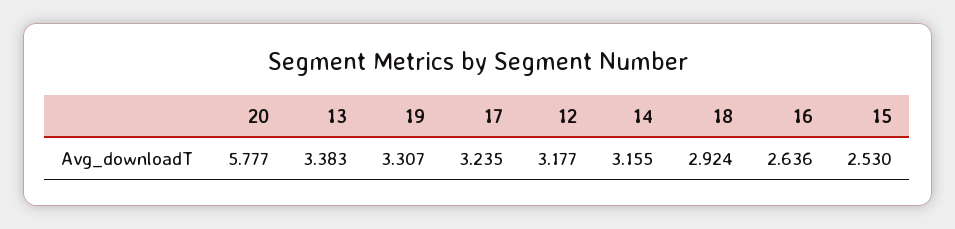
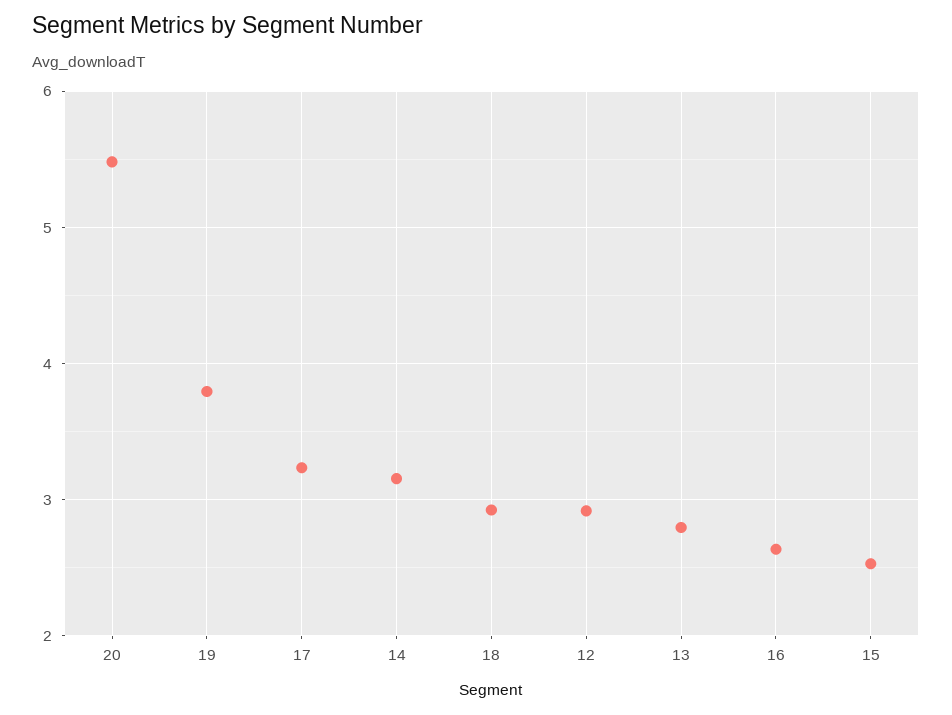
20: 5.777 -> 5.5
13: 3.383 -> 2.8
19: 3.307 -> 3.8
12: 3.177 -> 2.9

